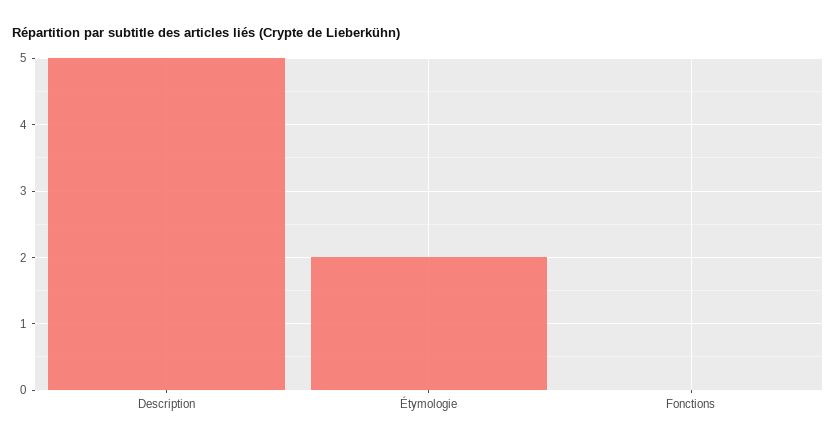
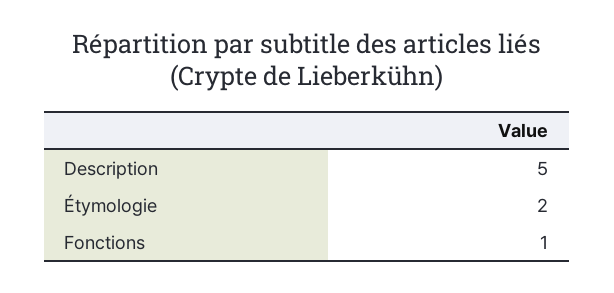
Fonctions: 0 -> 1

